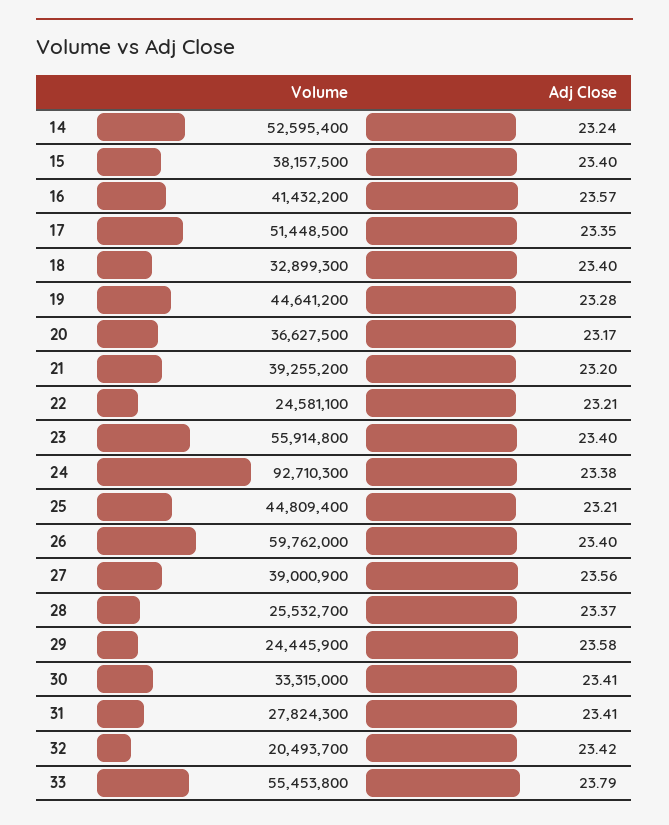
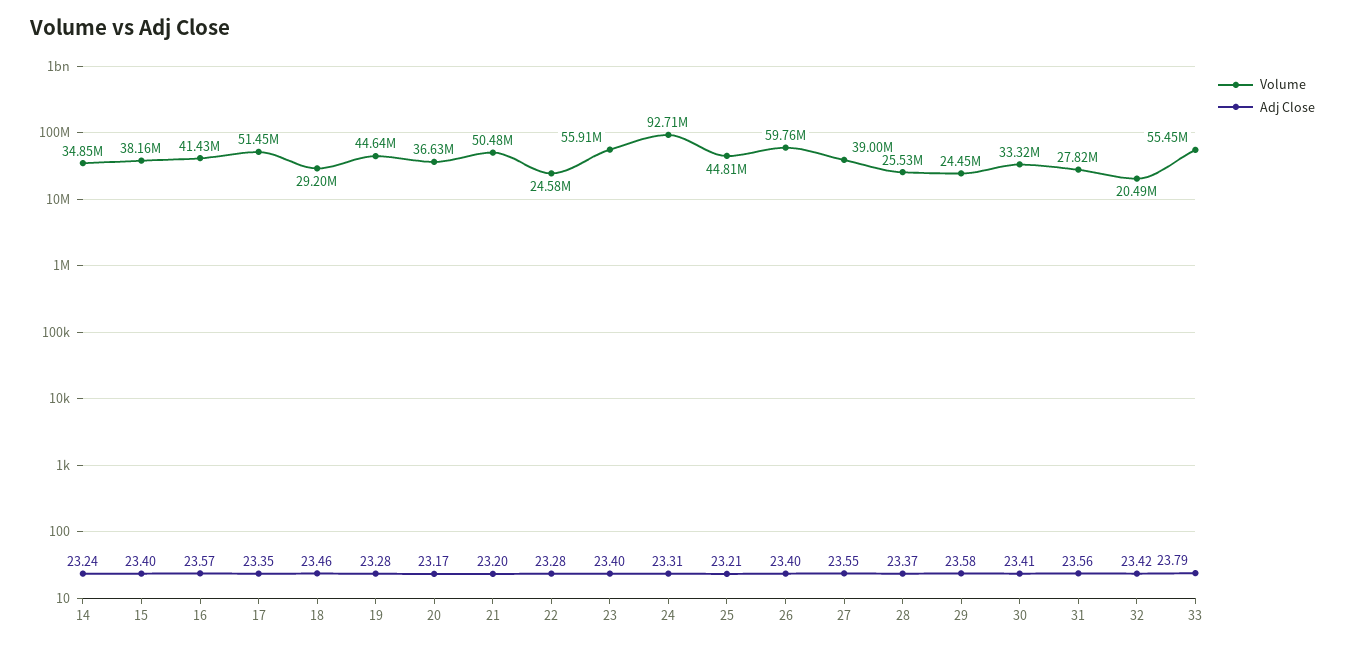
Volume, 14: 52595400 -> 34850000
Volume, 18: 32899300 -> 29200000
Adj Close, 18: 23.4 -> 23.46
Volume, 21: 39255200 -> 50480000
Adj Close, 22: 23.21 -> 23.28
Adj Close, 24: 23.38 -> 23.31
Adj Close, 27: 23.56 -> 23.55
Adj Close, 31: 23.41 -> 23.56

